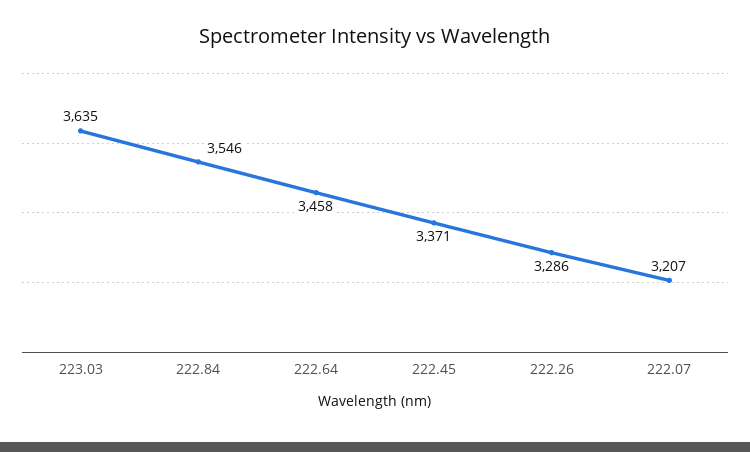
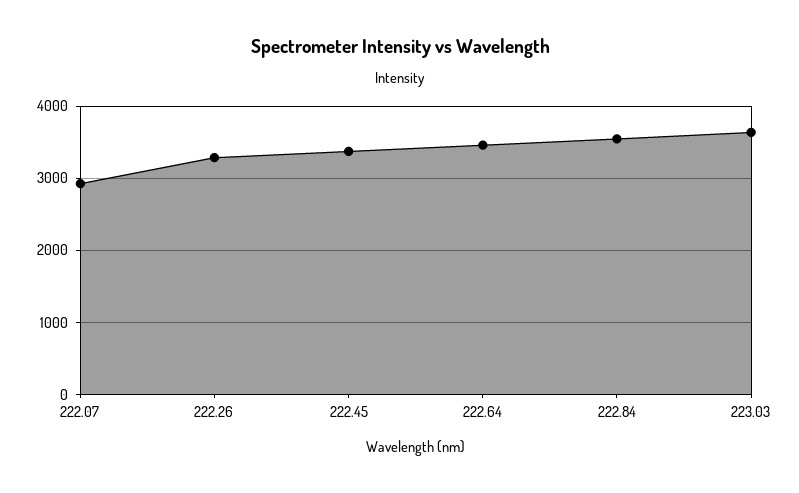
222.07: 3207 -> 2900

